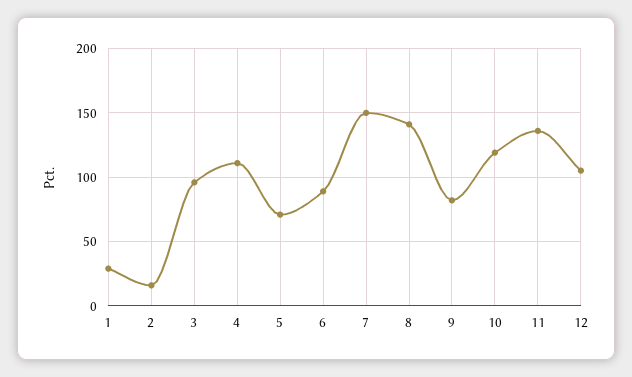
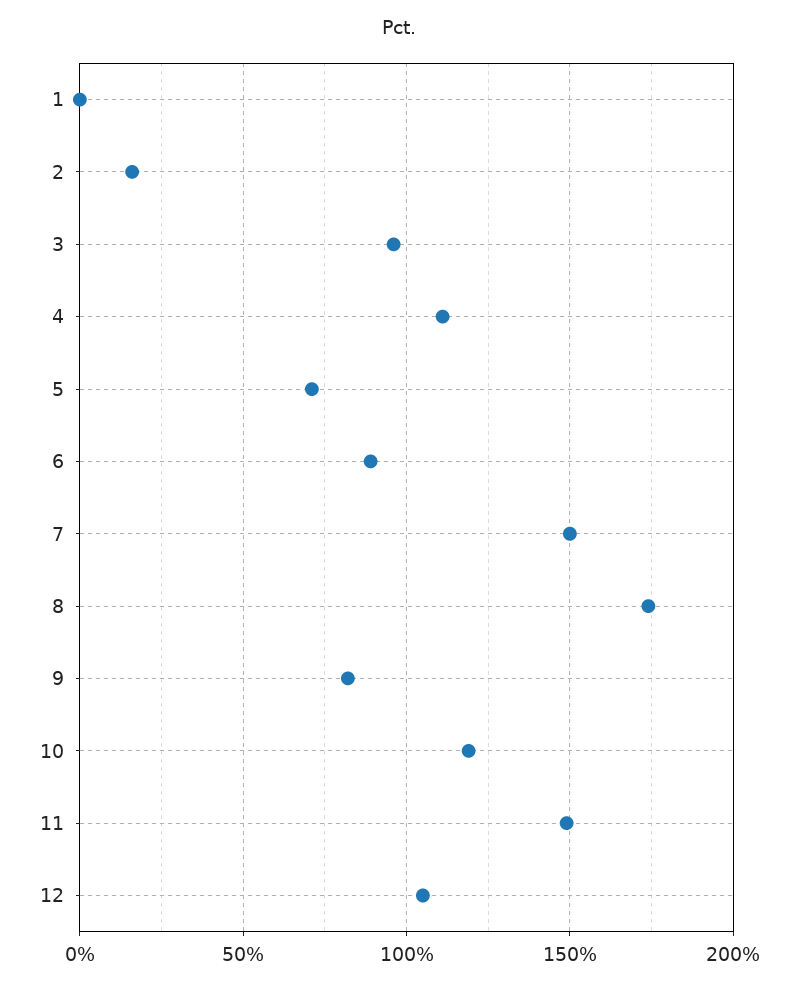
1: 30 -> 0
8: 140 -> 175
11: 135 -> 150

